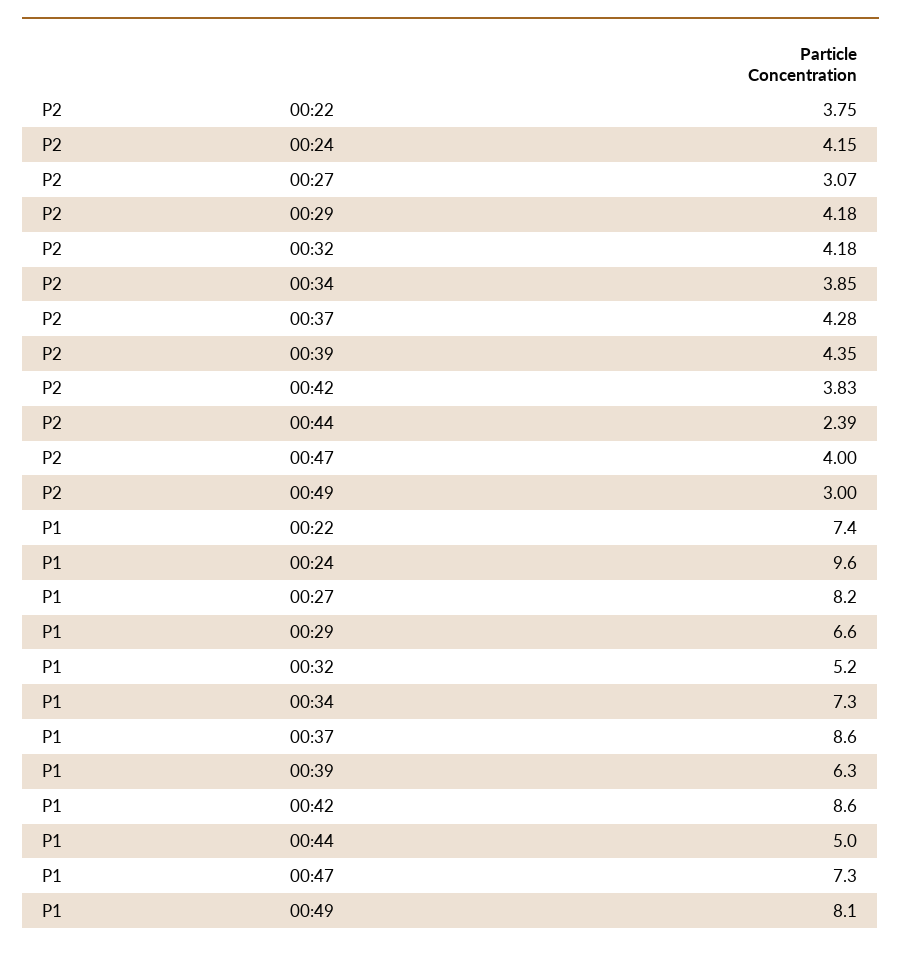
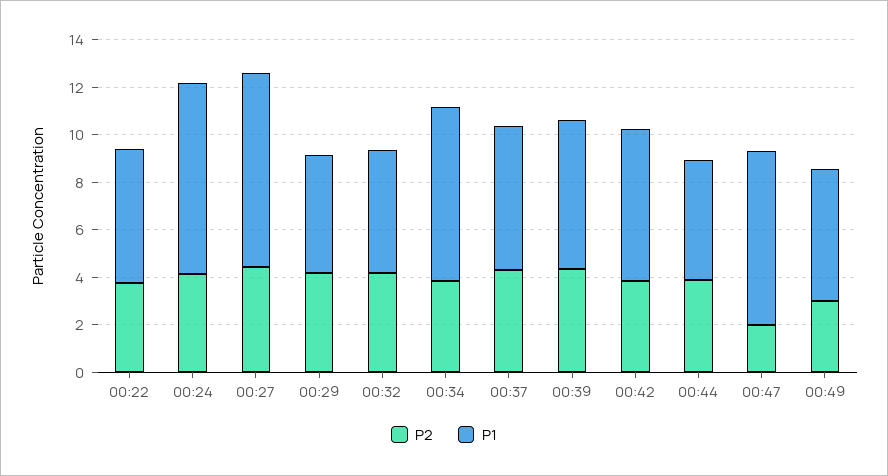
P2, 00:27: 3.07 -> 4.5
P2, 00:44: 2.39 -> 4
P2, 00:47: 4 -> 2
P1, 00:22: 7.4 -> 5.5
P1, 00:24: 9.6 -> 8
P1, 00:29: 6.6 -> 5
P1, 00:37: 8.6 -> 6
P1, 00:42: 8.6 -> 6.5
P1, 00:49: 8.1 -> 5.5

